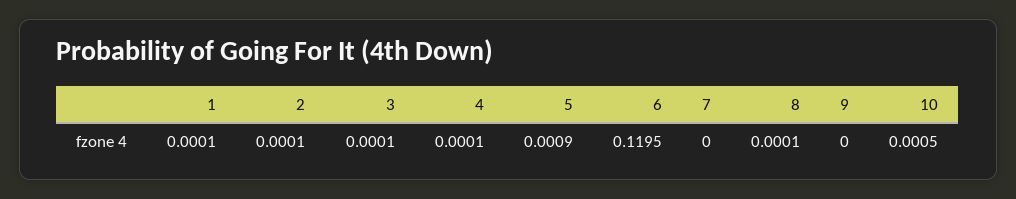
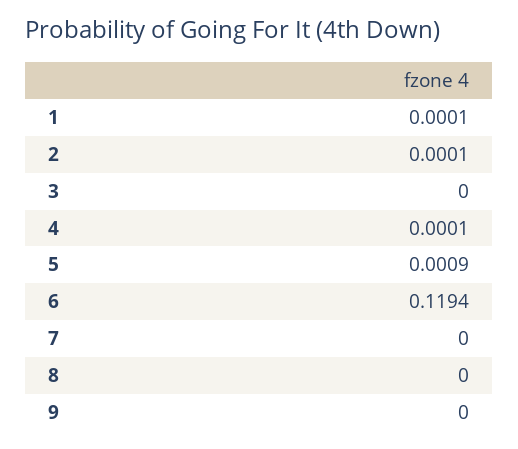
3: 0.0001 -> 0
6: 0.1195 -> 0.1194
8: 0.0001 -> 0
10: 0.0005 -> none

